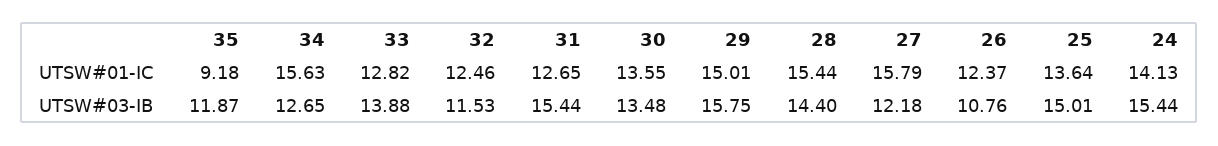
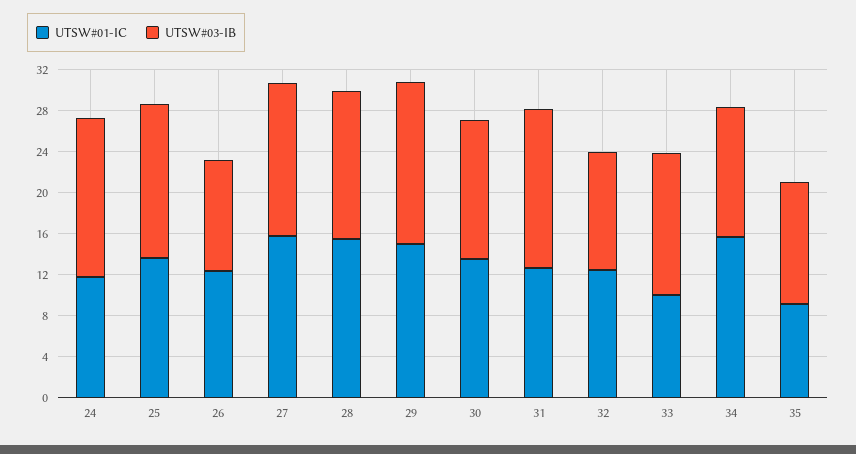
UTSW#01-IC, 33: 12.82 -> 10
UTSW#01-IC, 24: 14.13 -> 12
UTSW#03-IB, 27: 12.18 -> 15

